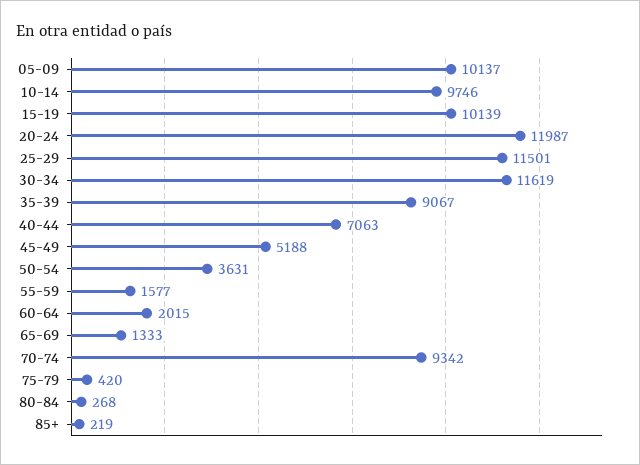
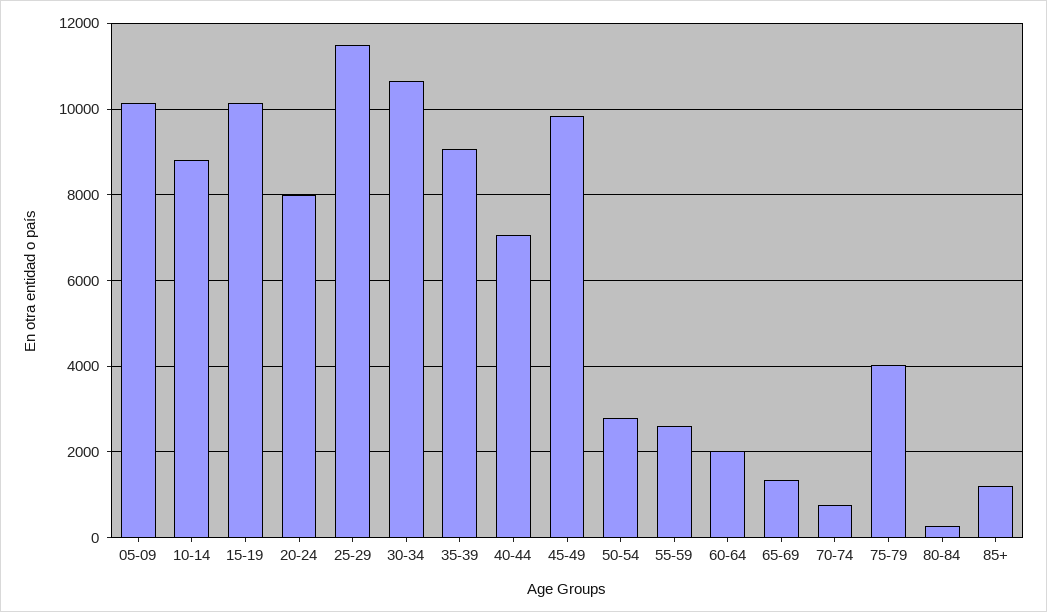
10-14: 9746 -> 8800
20-24: 11987 -> 8000
30-34: 11619 -> 10600
45-49: 5188 -> 9800
50-54: 3631 -> 2800
55-59: 1577 -> 2600
70-74: 9342 -> 800
75-79: 420 -> 4000
85+: 219 -> 1200

